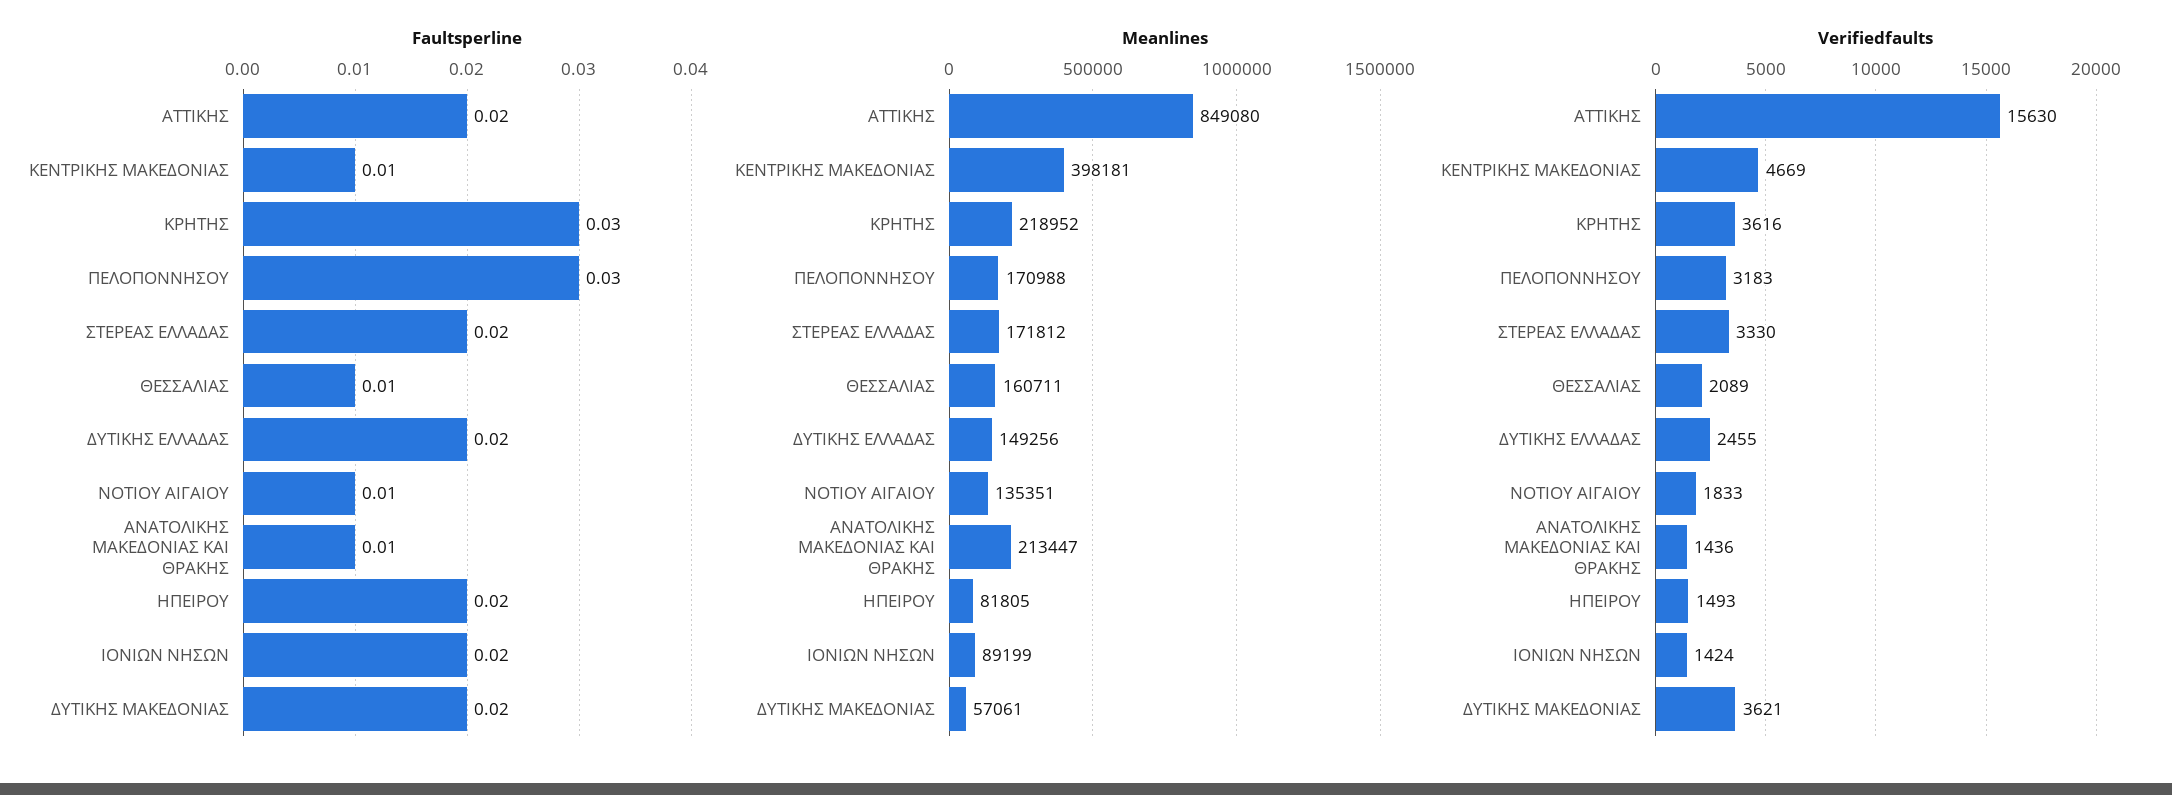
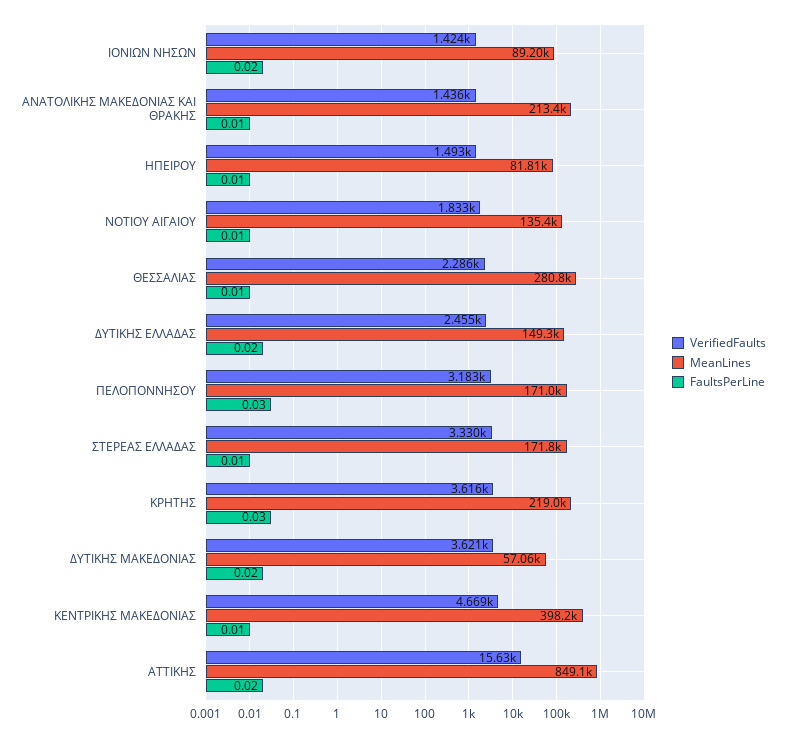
Faultsperline, ΣΤΕΡΕΑΣ ΕΛΛΑΔΑΣ: 0.02 -> 0.01
Faultsperline, ΗΠΕΙΡΟΥ: 0.02 -> 0.01
Meanlines, ΘΕΣΣΑΛΙΑΣ: 160711 -> 280800
Verifiedfaults, ΘΕΣΣΑΛΙΑΣ: 2089 -> 2286

